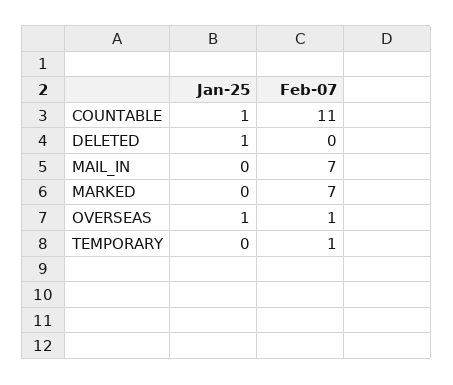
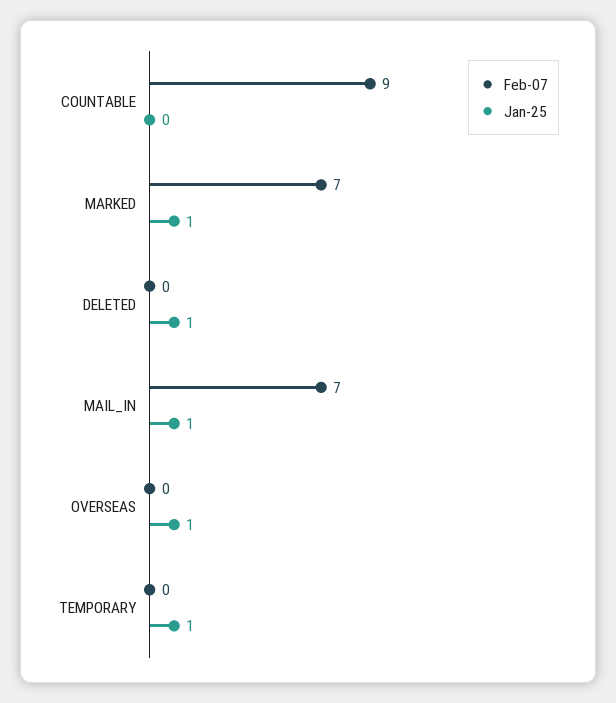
Jan-25, COUNTABLE: 1 -> 0
Feb-07, COUNTABLE: 11 -> 9
Jan-25, MAIL_IN: 0 -> 1
Jan-25, MARKED: 0 -> 1
Feb-07, OVERSEAS: 1 -> 0
Jan-25, TEMPORARY: 0 -> 1
Feb-07, TEMPORARY: 1 -> 0

